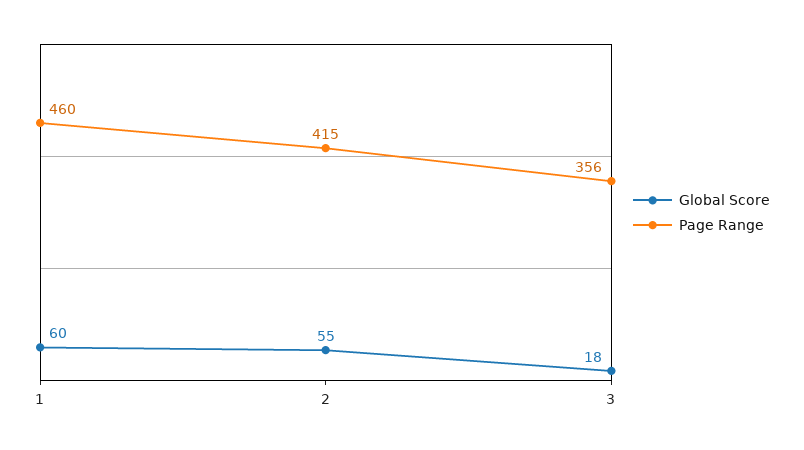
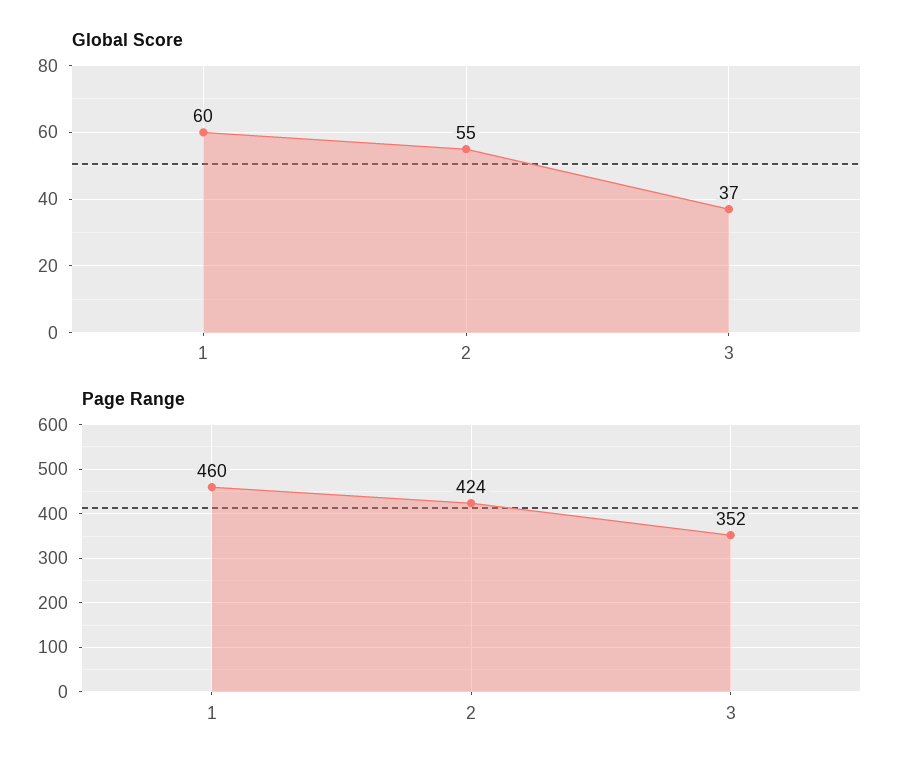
Page Range, 2: 415 -> 424
Global Score, 3: 18 -> 37
Page Range, 3: 356 -> 352

